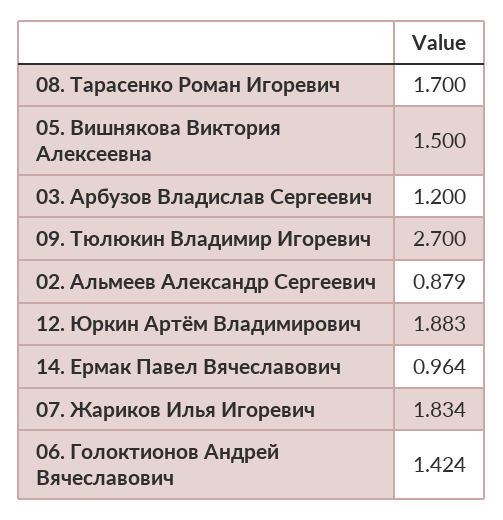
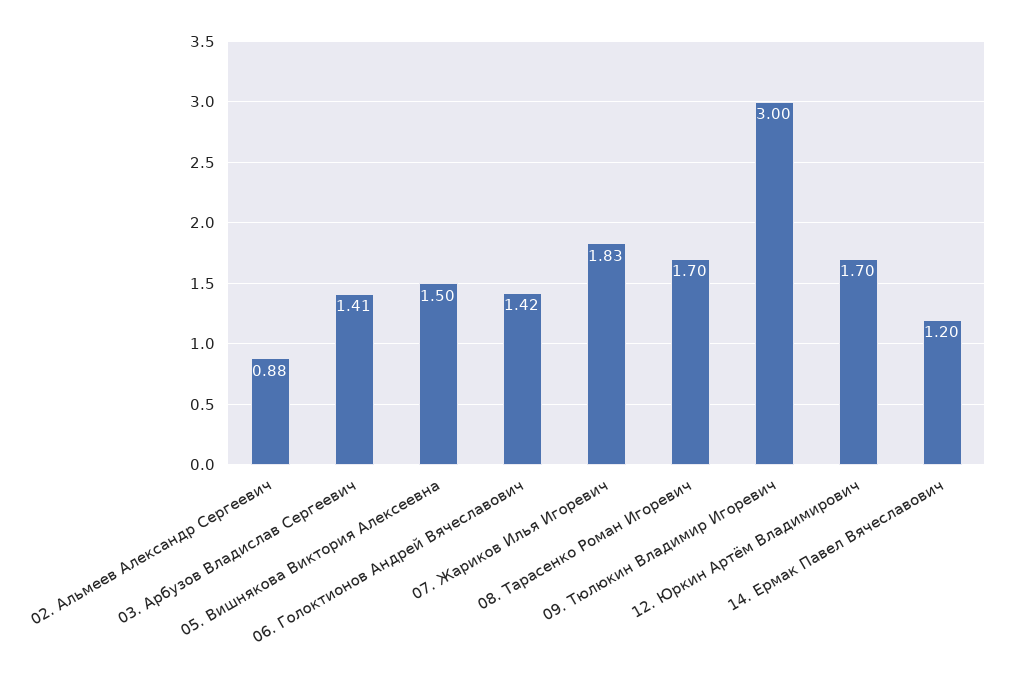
03. Арбузов Владислав Сергеевич: 1.2 -> 1.41
09. Тюлюкин Владимир Игоревич: 2.7 -> 3
12. Юркин Артём Владимирович: 1.883 -> 1.7
14. Ермак Павел Вячеславович: 0.964 -> 1.2

